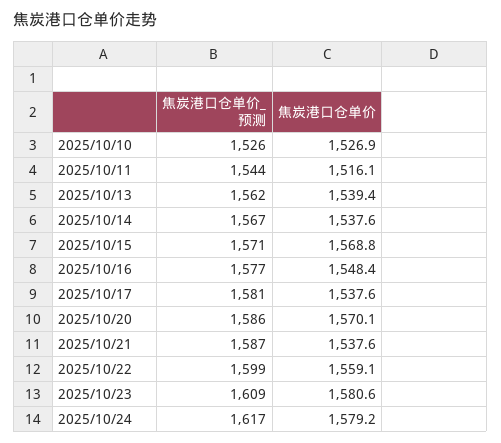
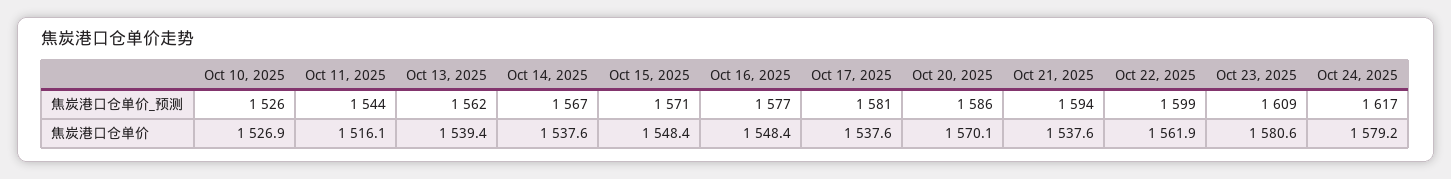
焦炭港口仓单价, 2025/10/15: 1568.8 -> 1548.4
焦炭港口仓单价_预测, 2025/10/21: 1587 -> 1594
焦炭港口仓单价, 2025/10/22: 1559.1 -> 1561.9

